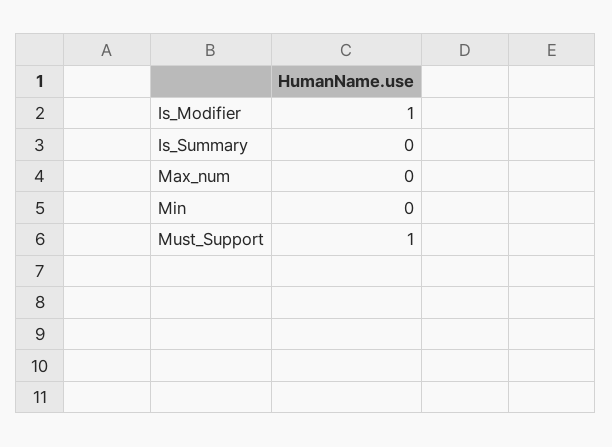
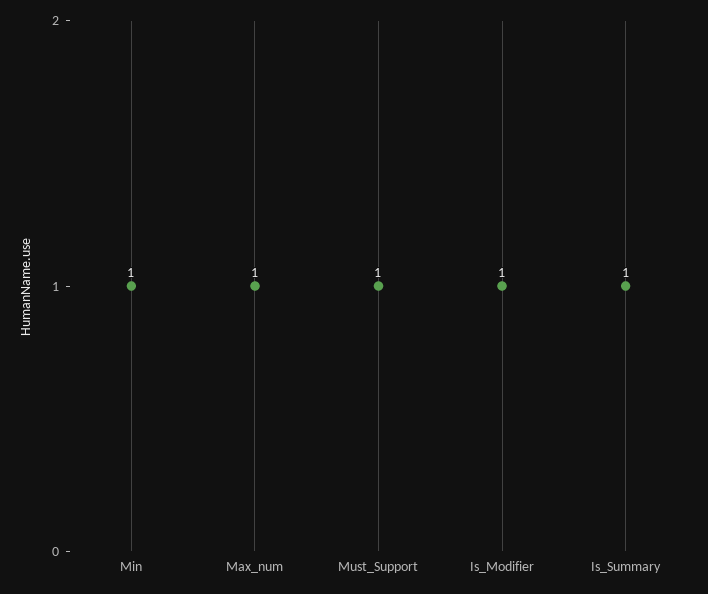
Is_Summary: 0 -> 1
Max_num: 0 -> 1
Min: 0 -> 1

